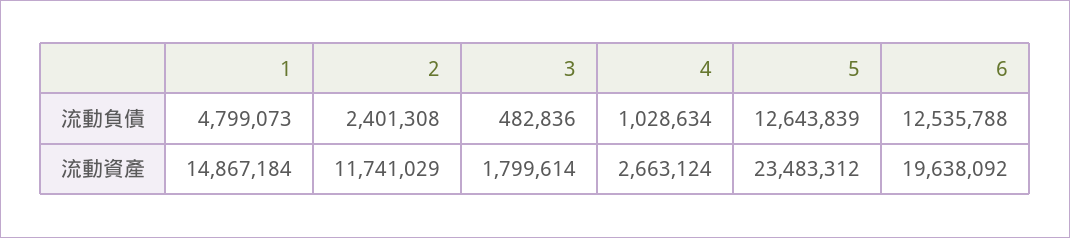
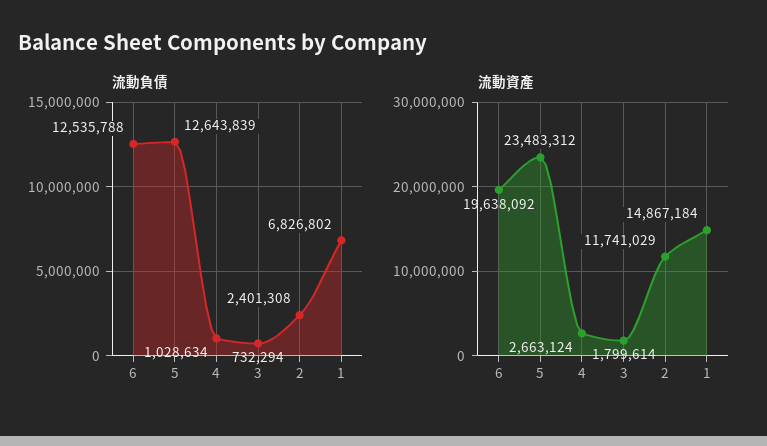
流動負債, 1: 4799073 -> 6826802
流動負債, 3: 482836 -> 732294

